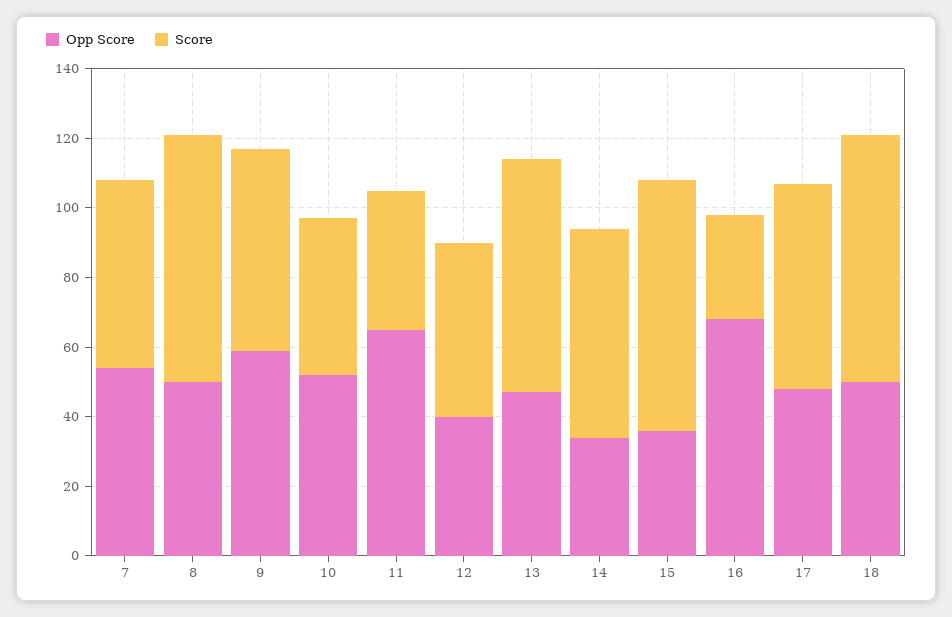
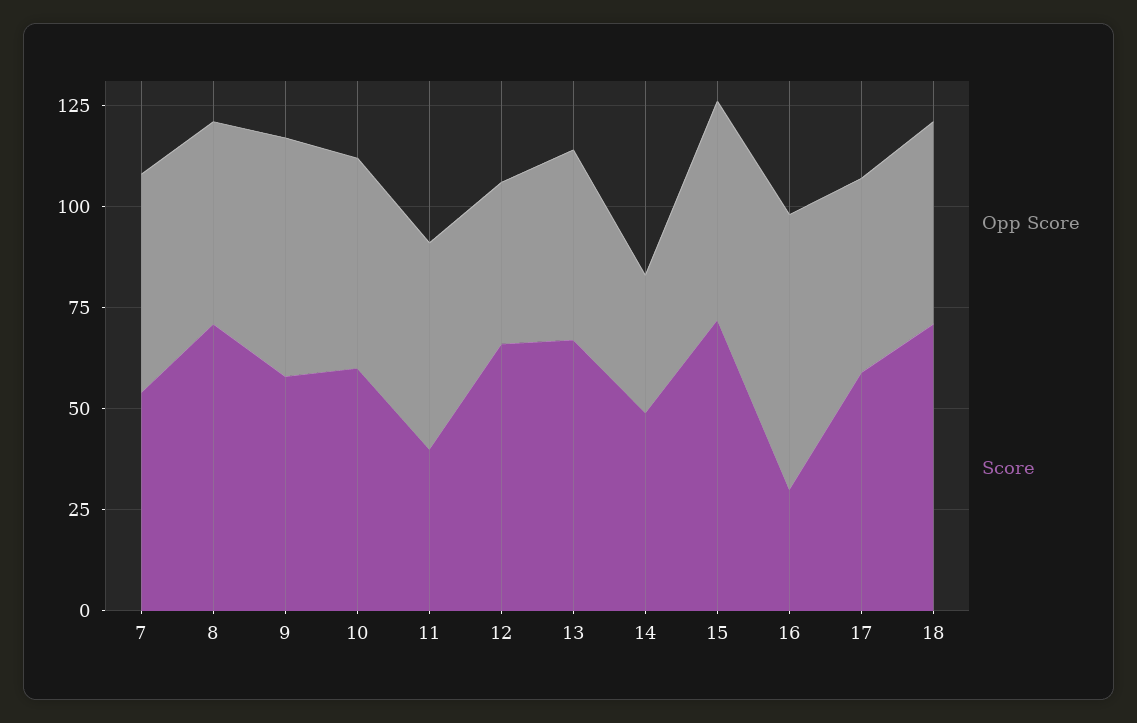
Score, 10: 45 -> 60
Opp Score, 11: 65 -> 50
Score, 12: 50 -> 65
Score, 14: 60 -> 50
Opp Score, 15: 35 -> 55

